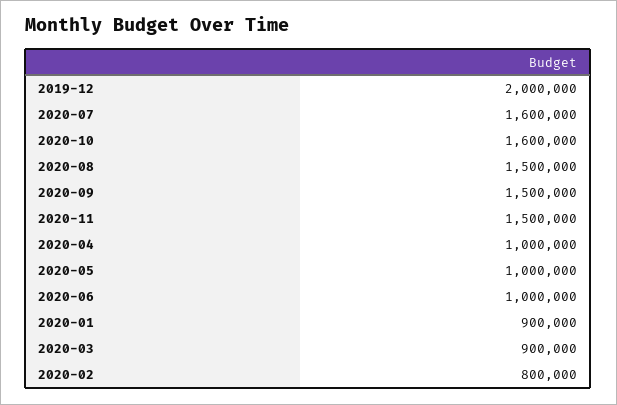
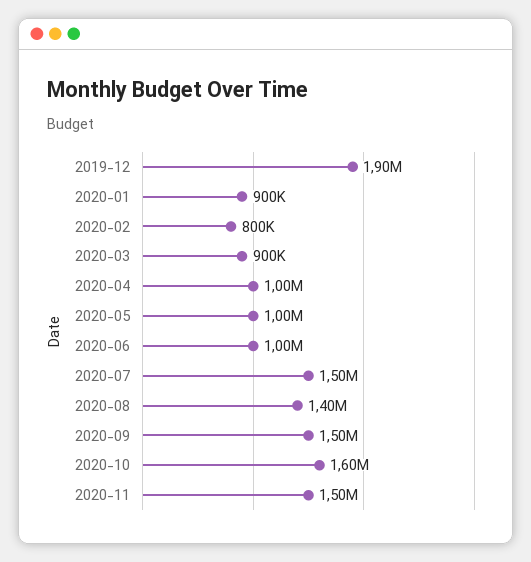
2019-12: 2000000 -> 1900000
2020-07: 1600000 -> 1500000
2020-08: 1500000 -> 1400000

